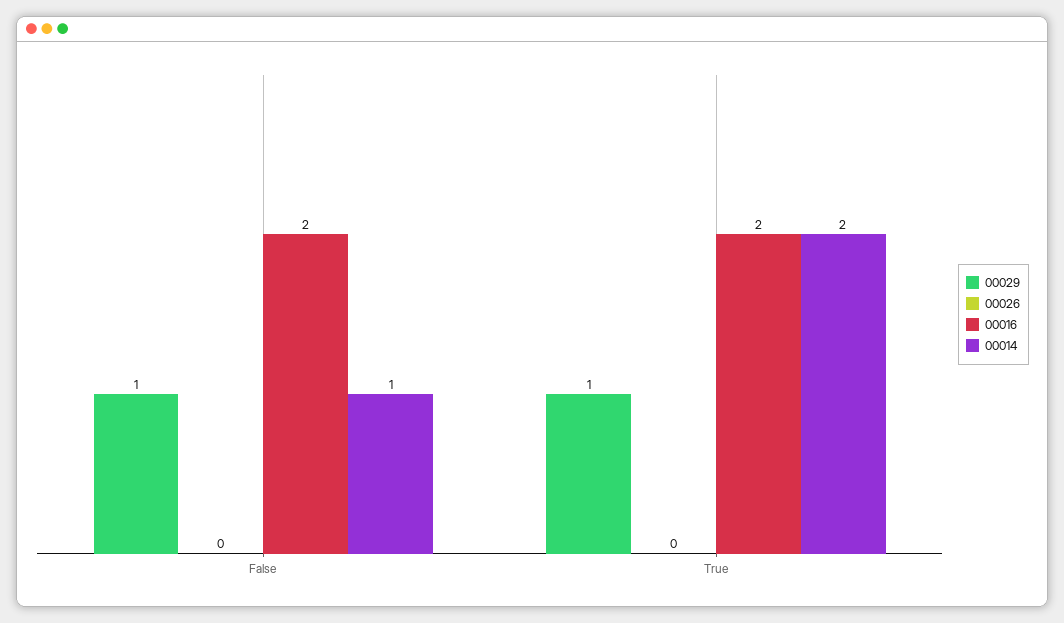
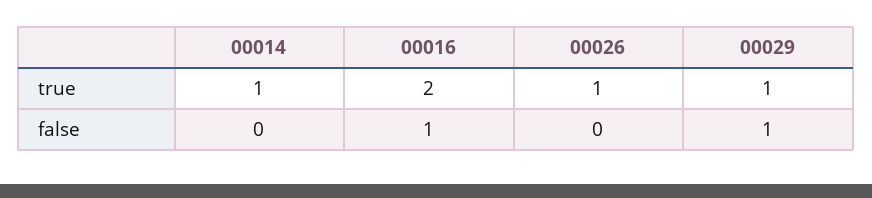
00016, False: 2 -> 1
00014, False: 1 -> 0
00026, True: 0 -> 1
00014, True: 2 -> 1

